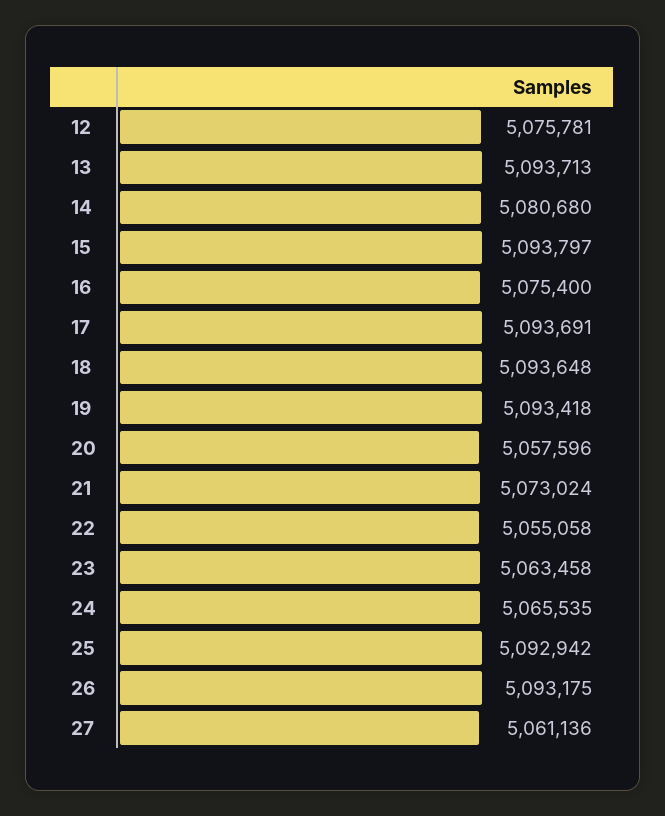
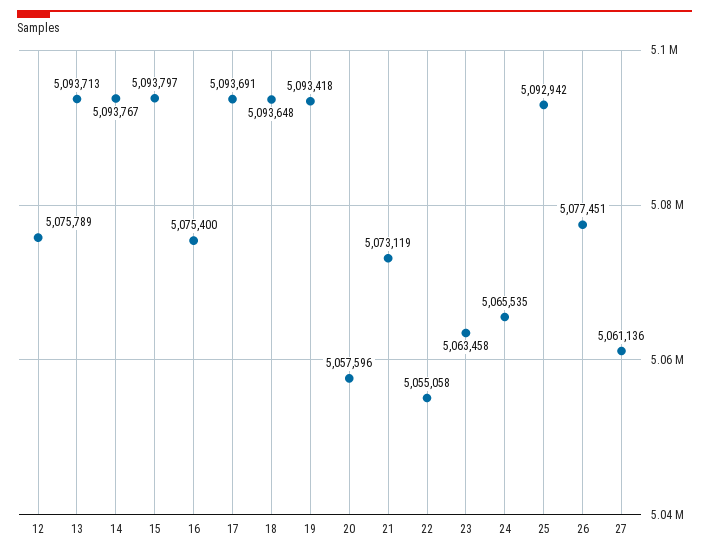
12: 5075781 -> 5075789
14: 5080680 -> 5093767
21: 5073024 -> 5073119
26: 5093175 -> 5077451

